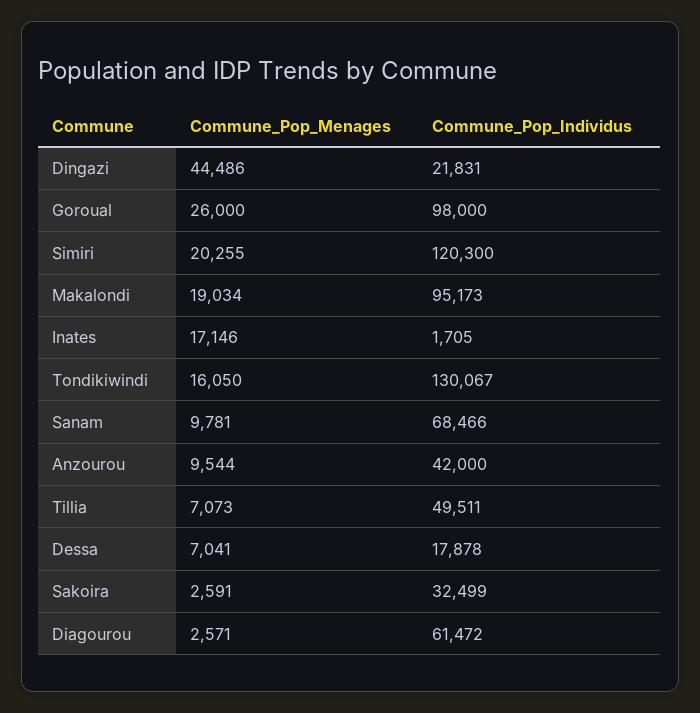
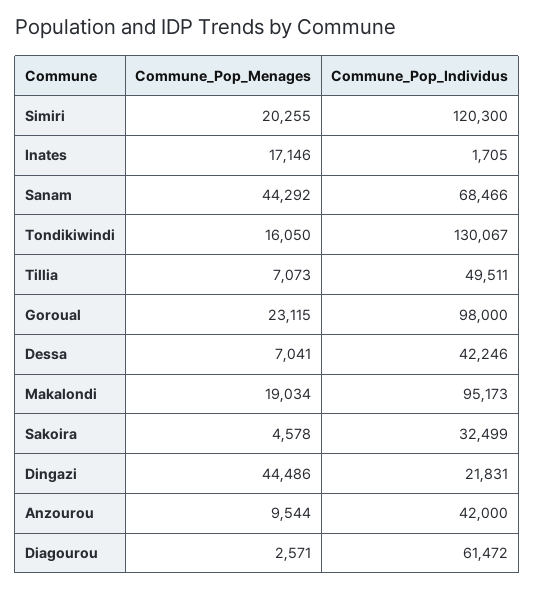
Commune_Pop_Menages, Goroual: 26000 -> 23115
Commune_Pop_Menages, Sanam: 9781 -> 44292
Commune_Pop_Individus, Dessa: 17878 -> 42246
Commune_Pop_Menages, Sakoira: 2591 -> 4578

